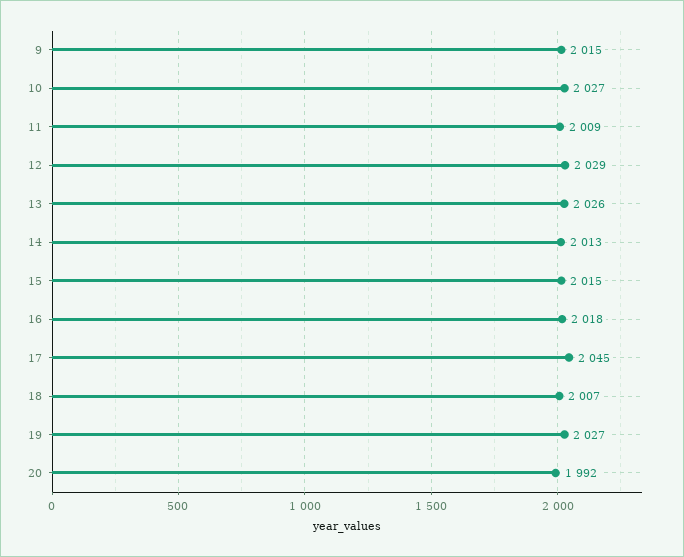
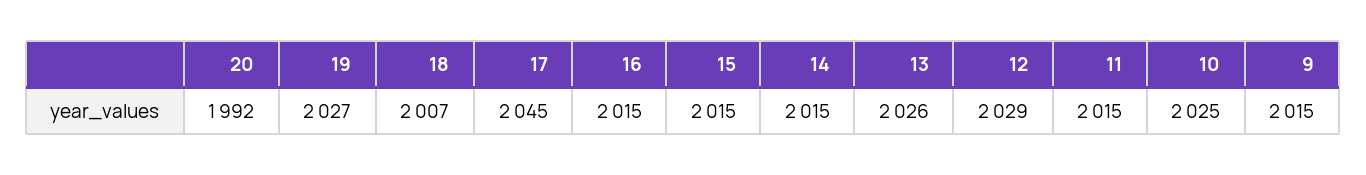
10: 2027 -> 2025
11: 2009 -> 2015
14: 2013 -> 2015
16: 2018 -> 2015

